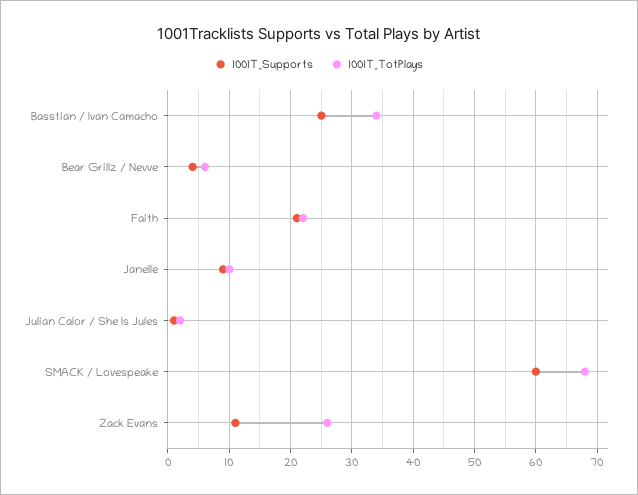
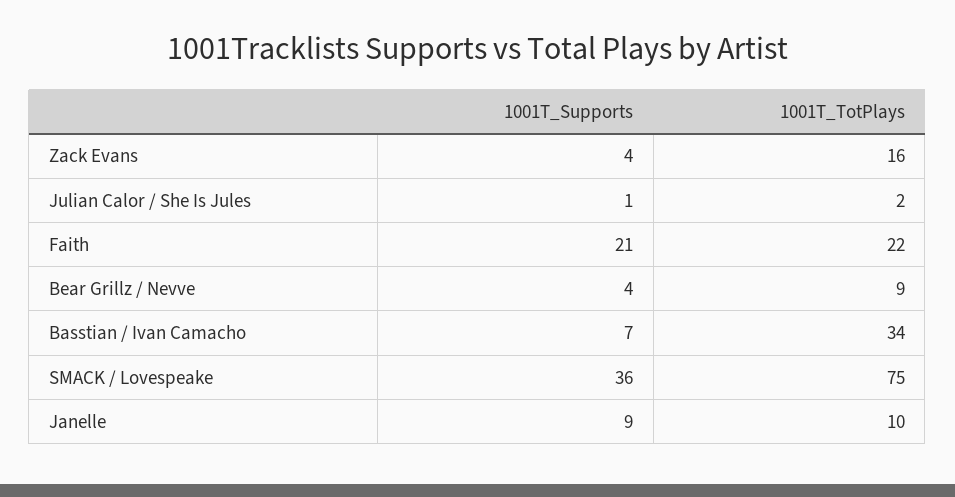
1001T_Supports, Basstian / Ivan Camacho: 25 -> 7
1001T_TotPlays, Bear Grillz / Nevve: 6 -> 9
1001T_Supports, SMACK / Lovespeake: 60 -> 36
1001T_TotPlays, SMACK / Lovespeake: 68 -> 75
1001T_Supports, Zack Evans: 11 -> 4
1001T_TotPlays, Zack Evans: 26 -> 16

